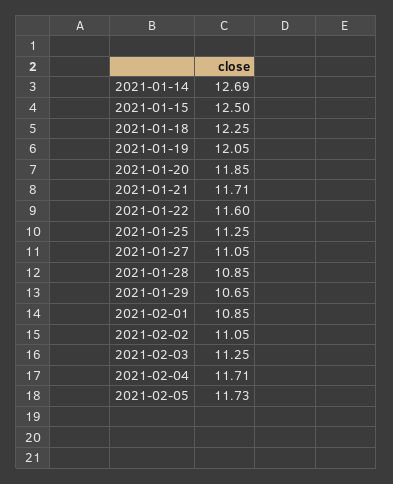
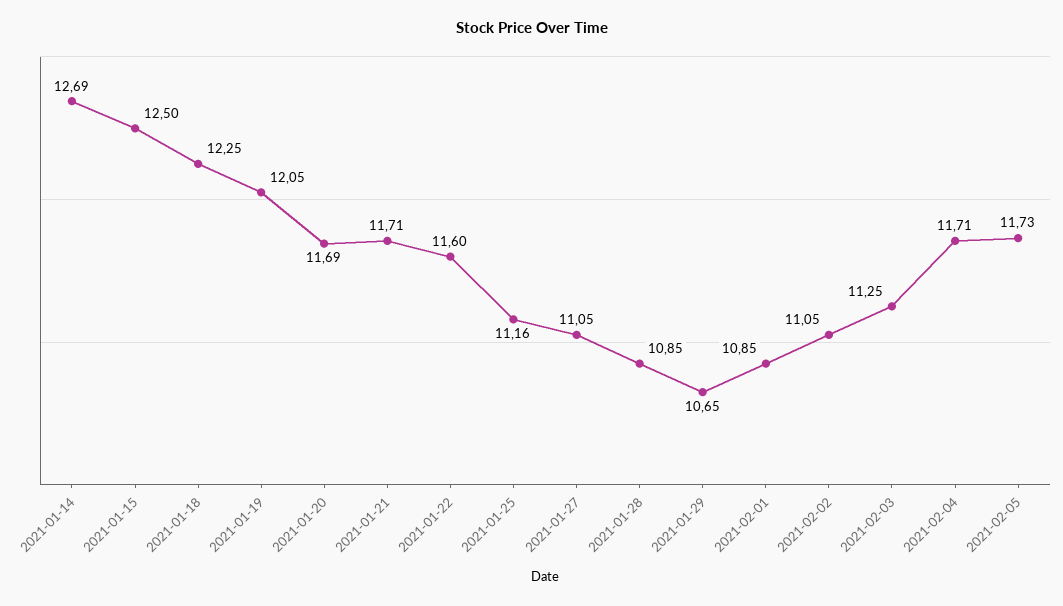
2021-01-20: 11.85 -> 11.69
2021-01-25: 11.25 -> 11.16

